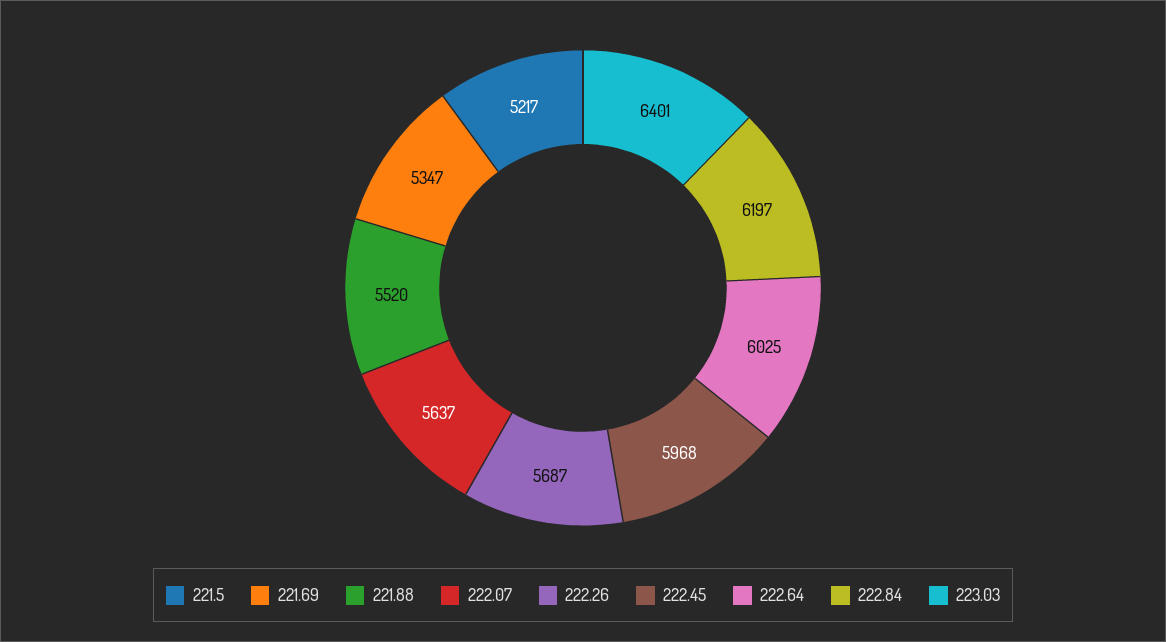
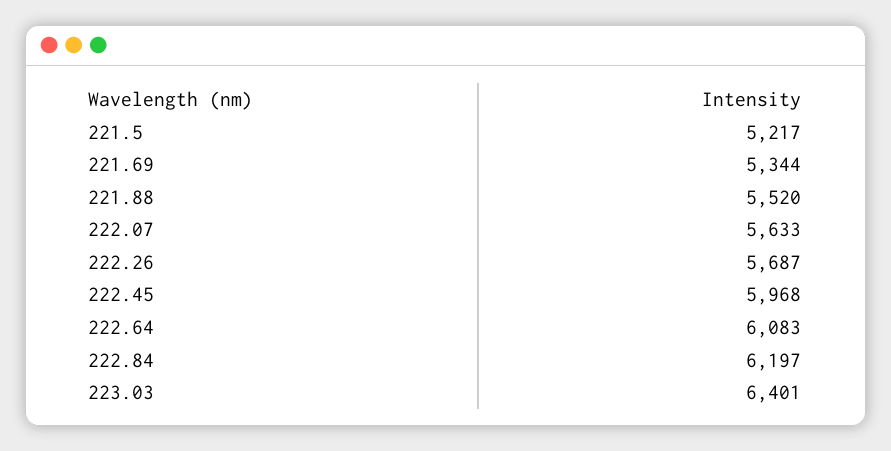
221.69: 5347 -> 5344
222.07: 5637 -> 5633
222.64: 6025 -> 6083

